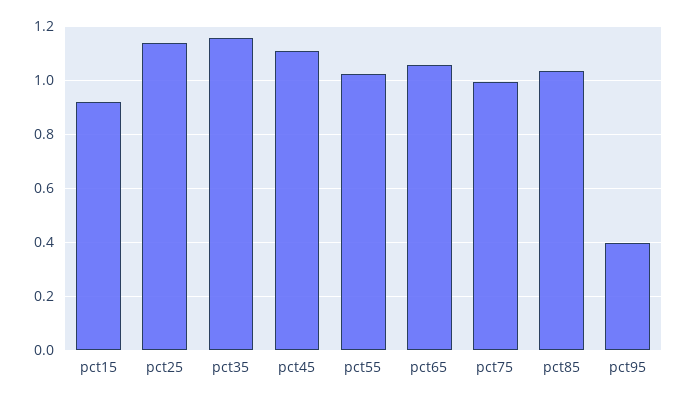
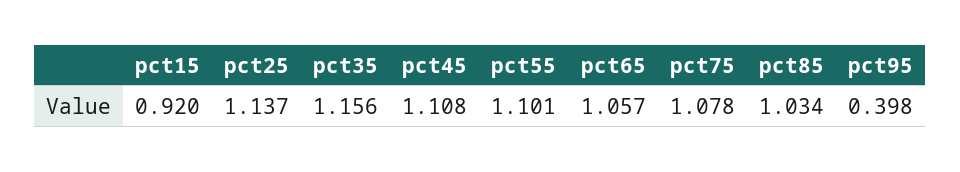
pct55: 1.025 -> 1.101
pct75: 1 -> 1.078

